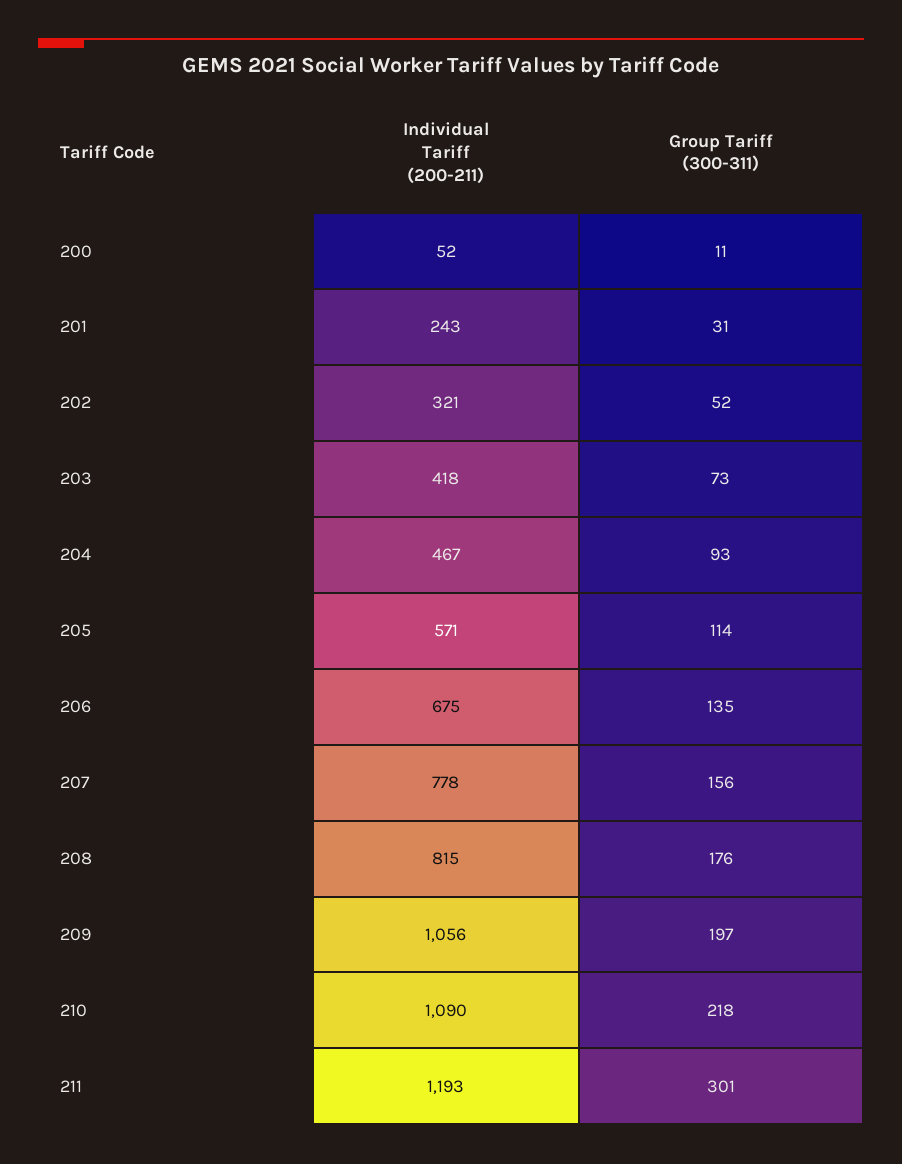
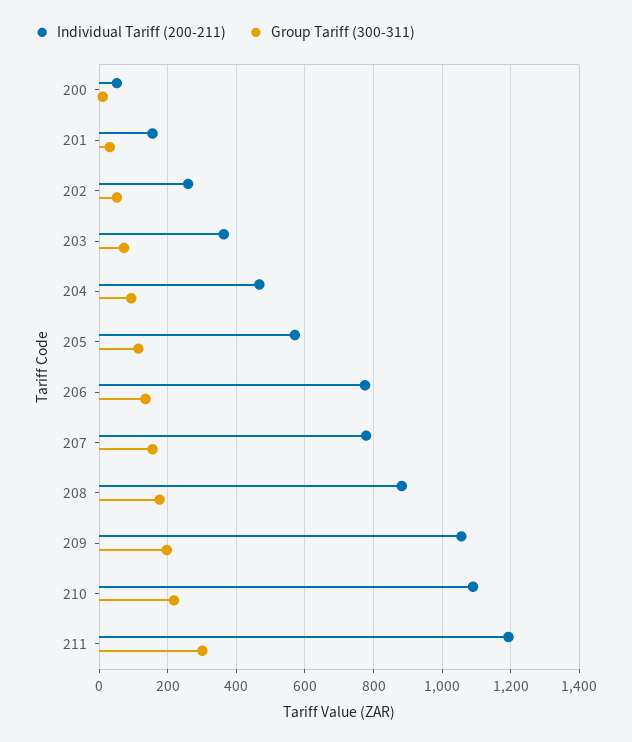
Individual Tariff (200-211), 201: 243 -> 160
Individual Tariff (200-211), 202: 321 -> 260
Individual Tariff (200-211), 203: 418 -> 360
Individual Tariff (200-211), 206: 675 -> 780
Individual Tariff (200-211), 208: 815 -> 880

